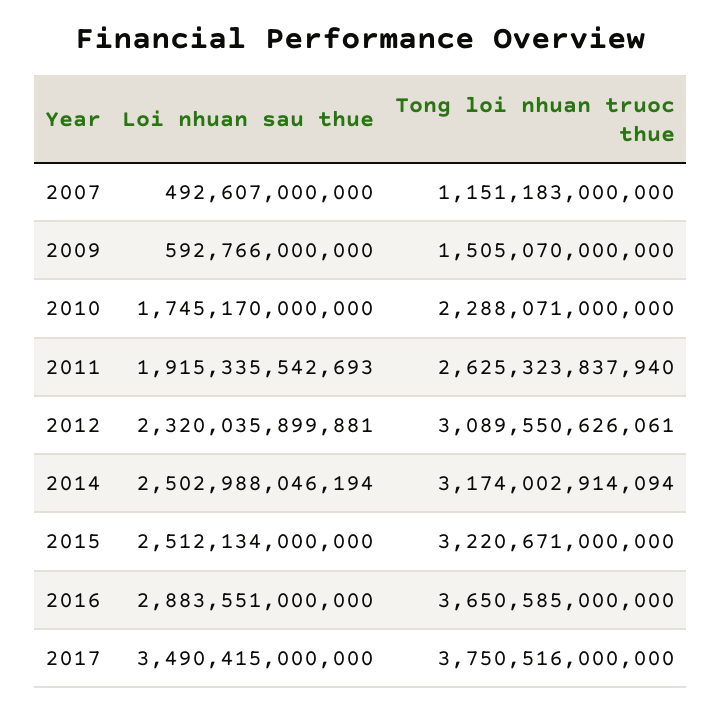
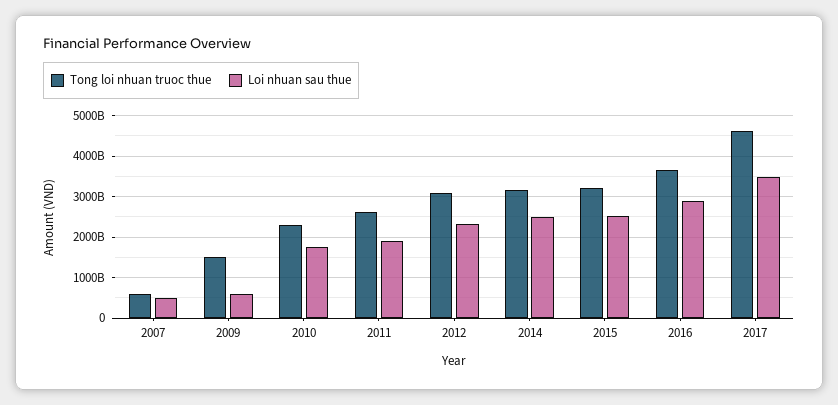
Tong loi nhuan truoc thue, 2007: 1151183000000 -> 600000000000
Tong loi nhuan truoc thue, 2017: 3750516000000 -> 4600000000000

